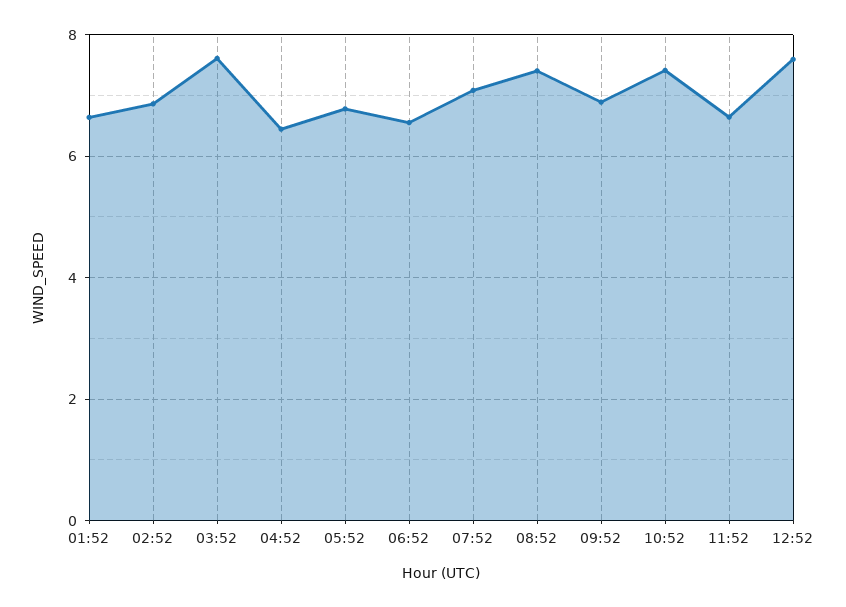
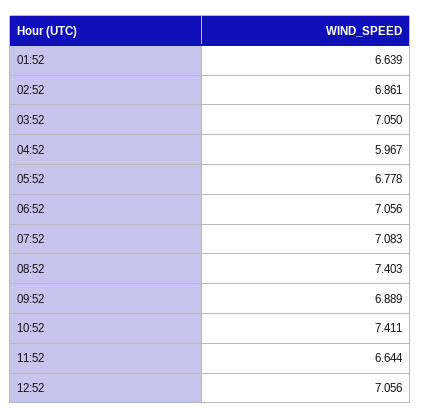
03:52: 7.6 -> 7.05
04:52: 6.4 -> 5.967
06:52: 6.6 -> 7.056
12:52: 7.6 -> 7.056

